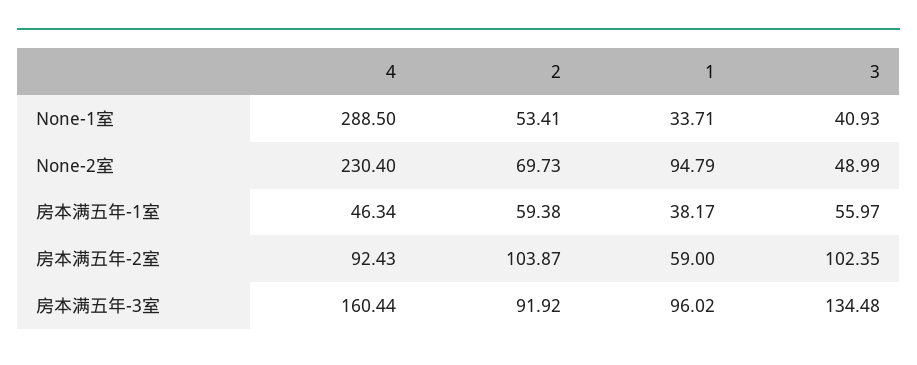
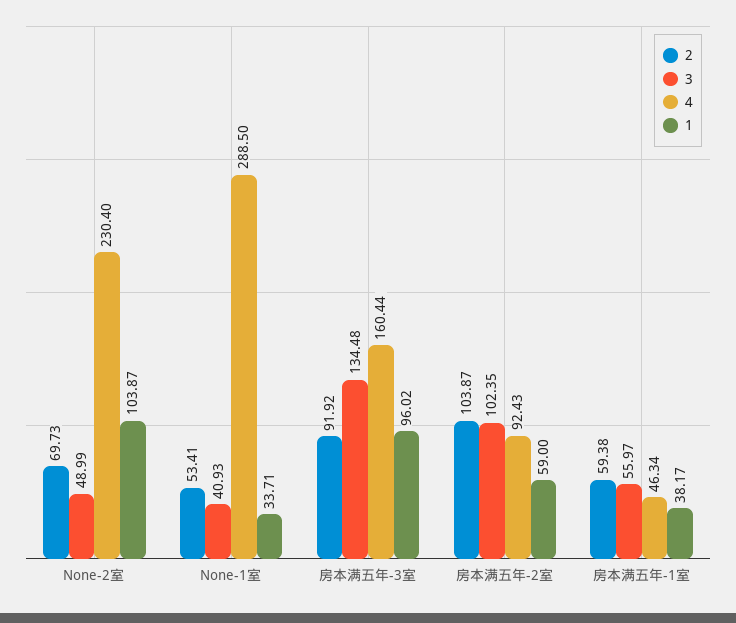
1, None-2室: 94.79 -> 103.87

